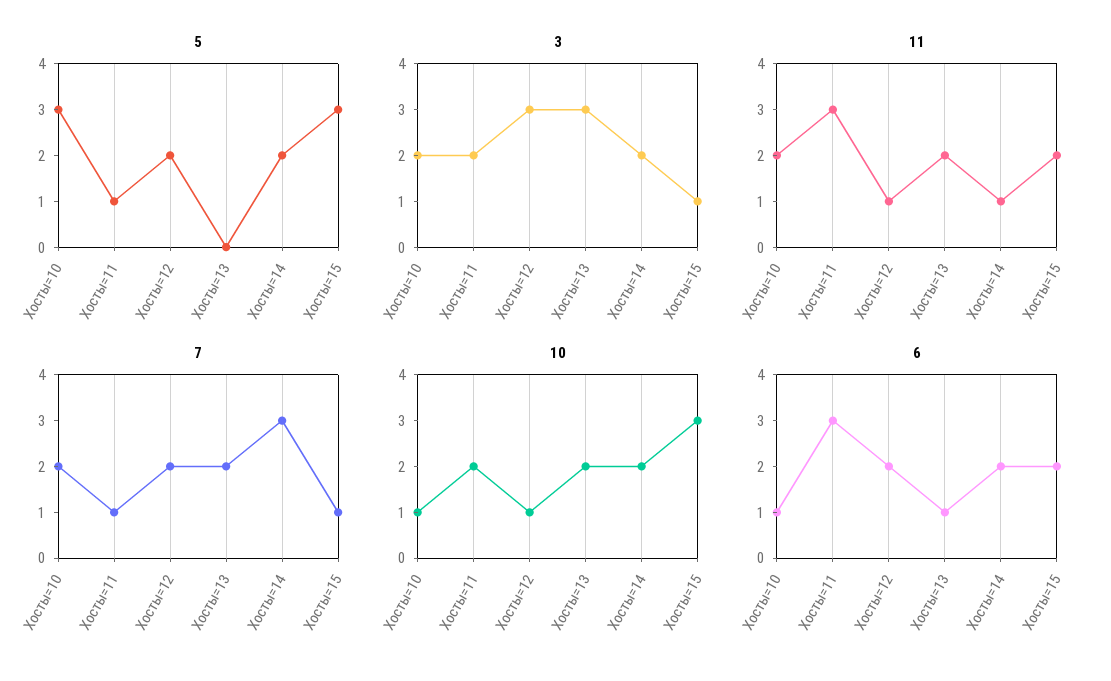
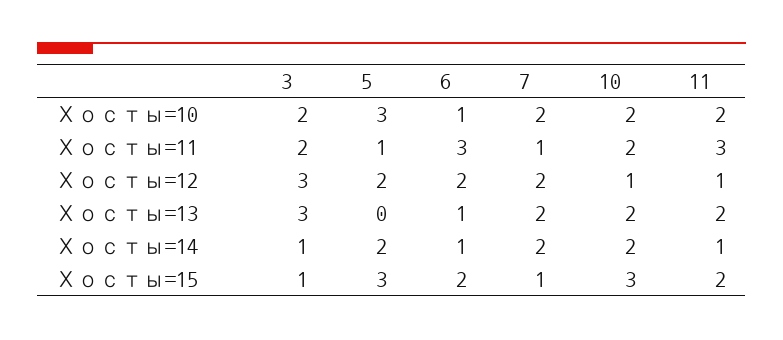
3, Хосты=14: 2 -> 1
7, Хосты=14: 3 -> 2
10, Хосты=10: 1 -> 2
6, Хосты=14: 2 -> 1

